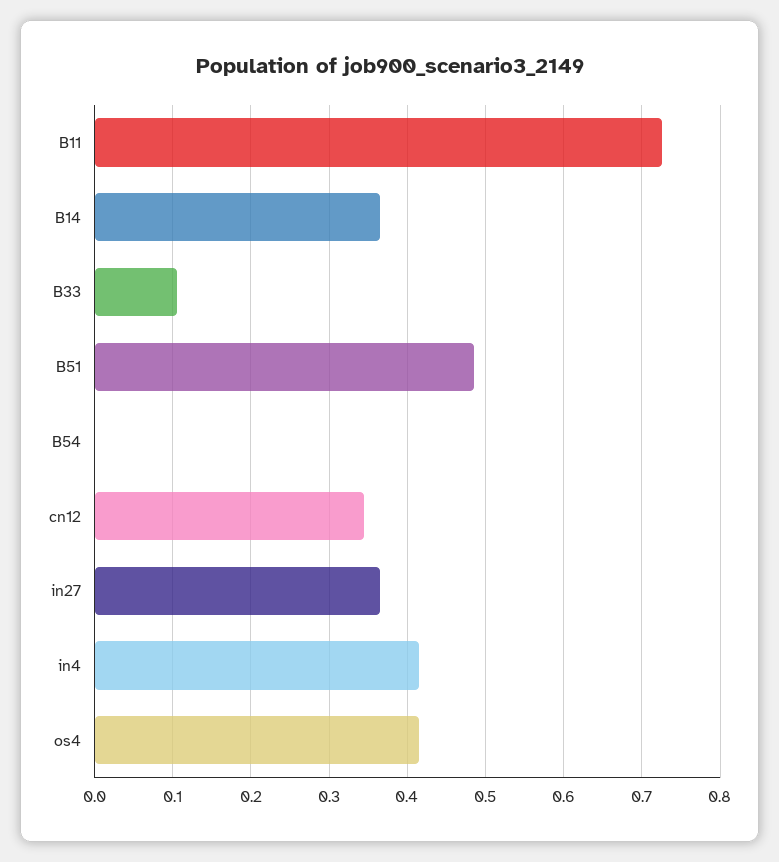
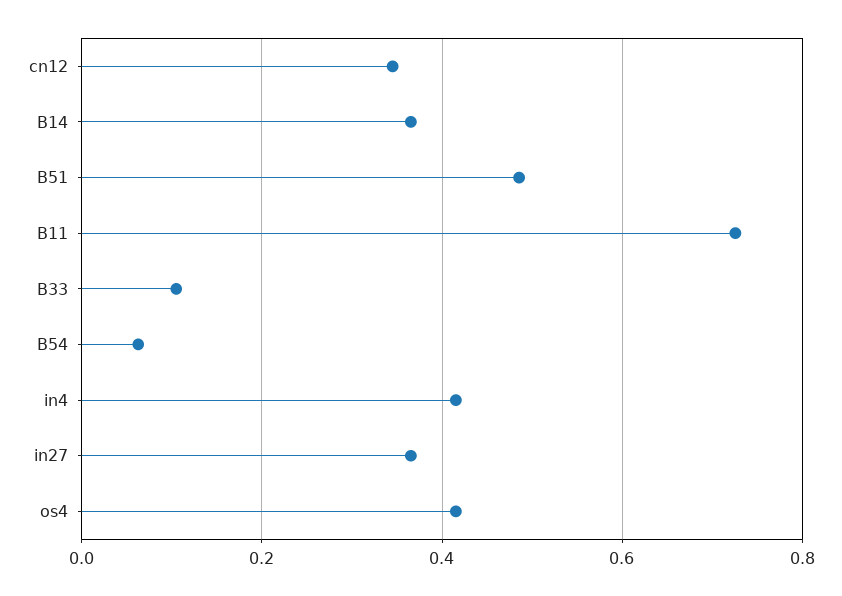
B54: 0 -> 0.06

